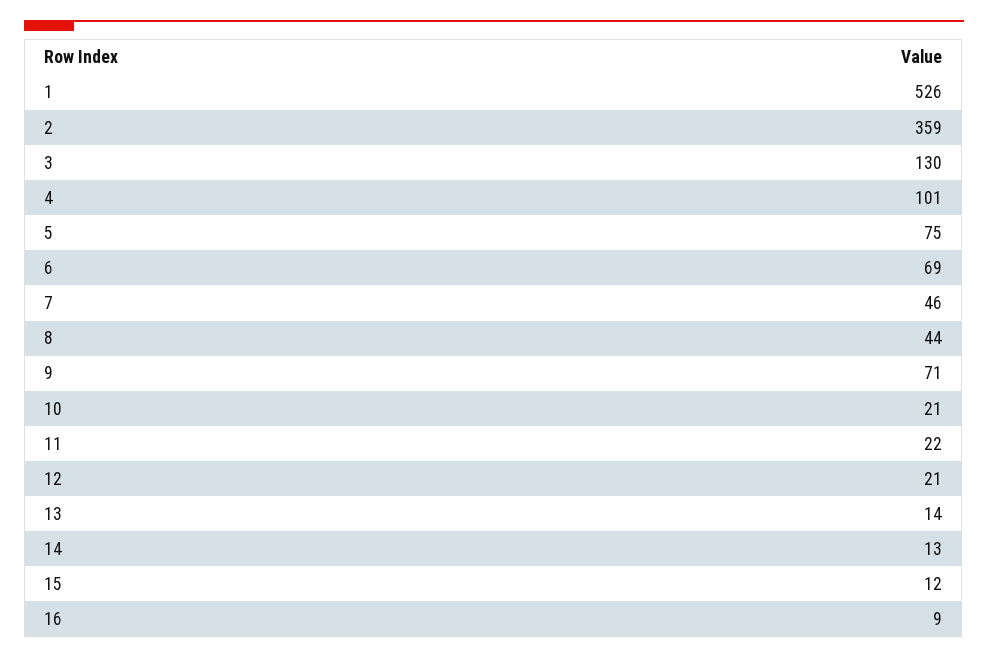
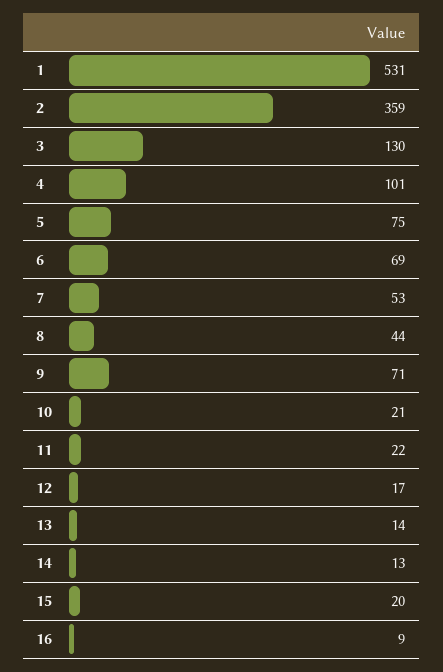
1: 526 -> 531
7: 46 -> 53
12: 21 -> 17
15: 12 -> 20

